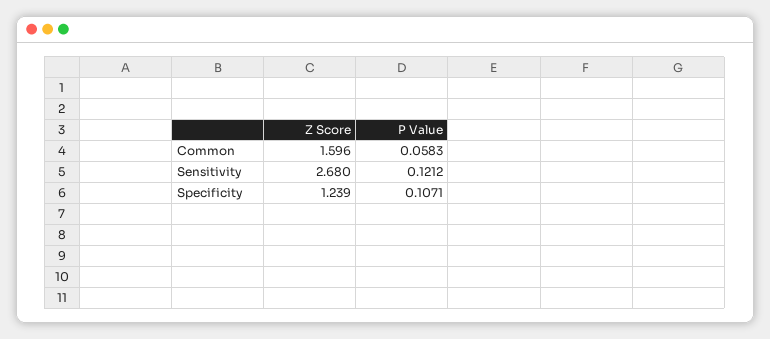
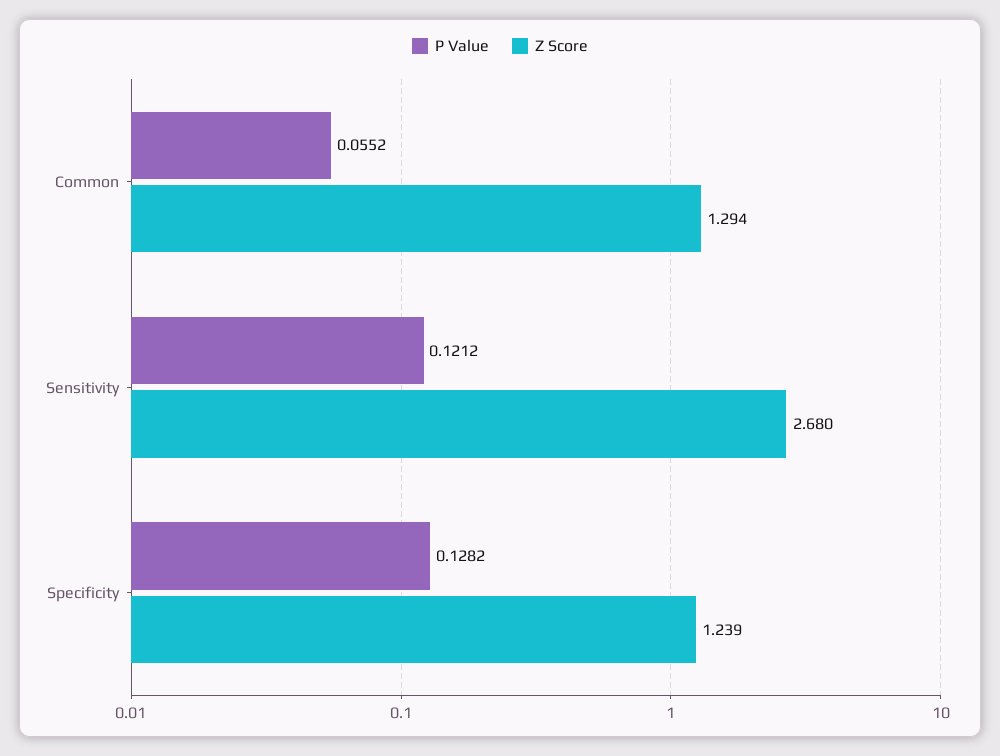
Z Score, Common: 1.596 -> 1.294
P Value, Common: 0.0583 -> 0.0552
P Value, Specificity: 0.1071 -> 0.1282

